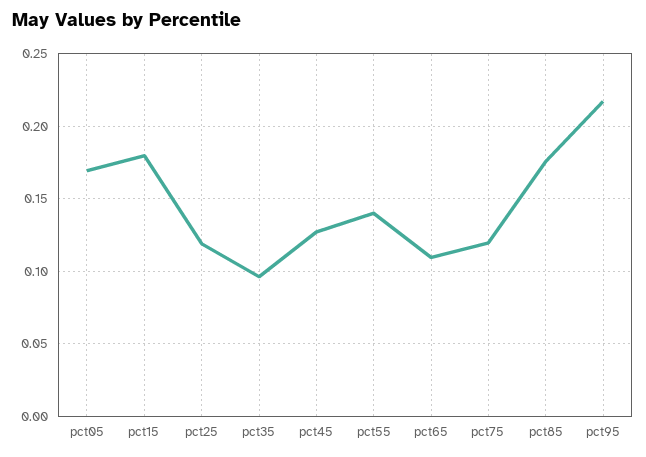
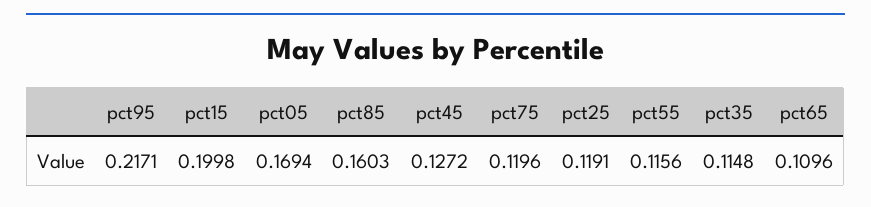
pct15: 0.18 -> 0.1998
pct35: 0.095 -> 0.1148
pct55: 0.14 -> 0.1156
pct85: 0.175 -> 0.1603

